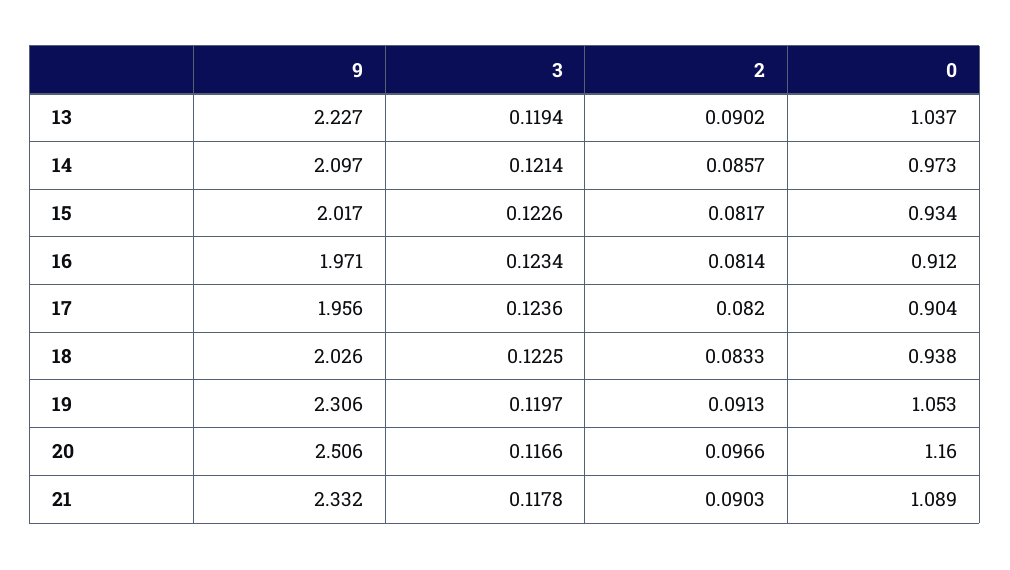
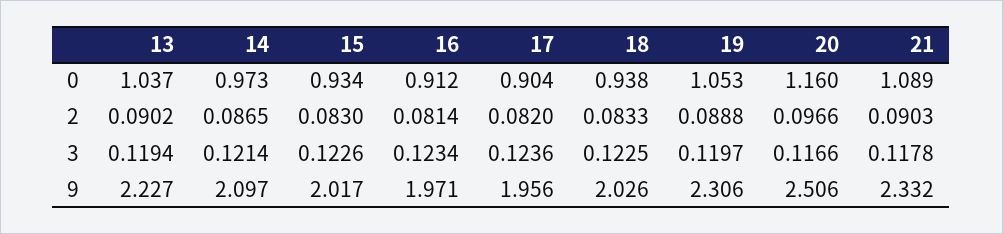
2, 14: 0.0857 -> 0.0865
2, 15: 0.0817 -> 0.083
2, 19: 0.0913 -> 0.0888

